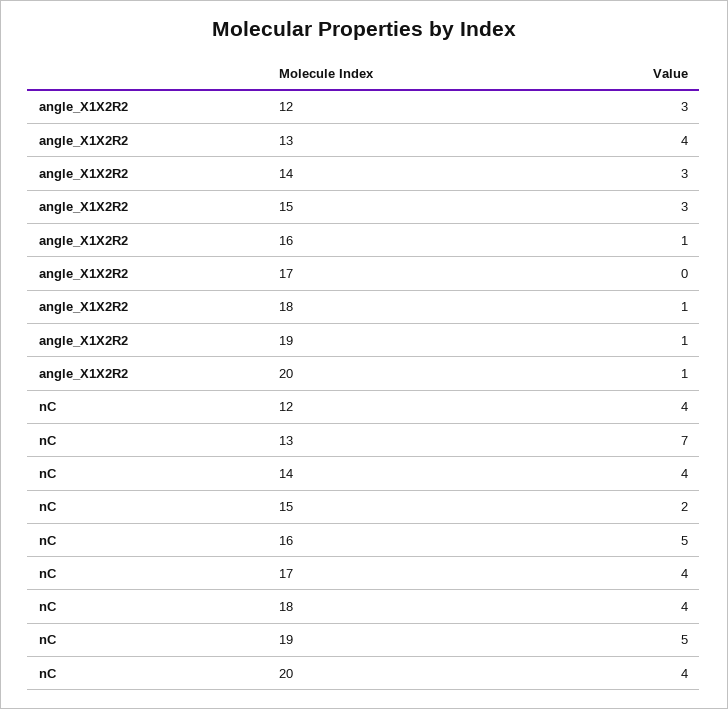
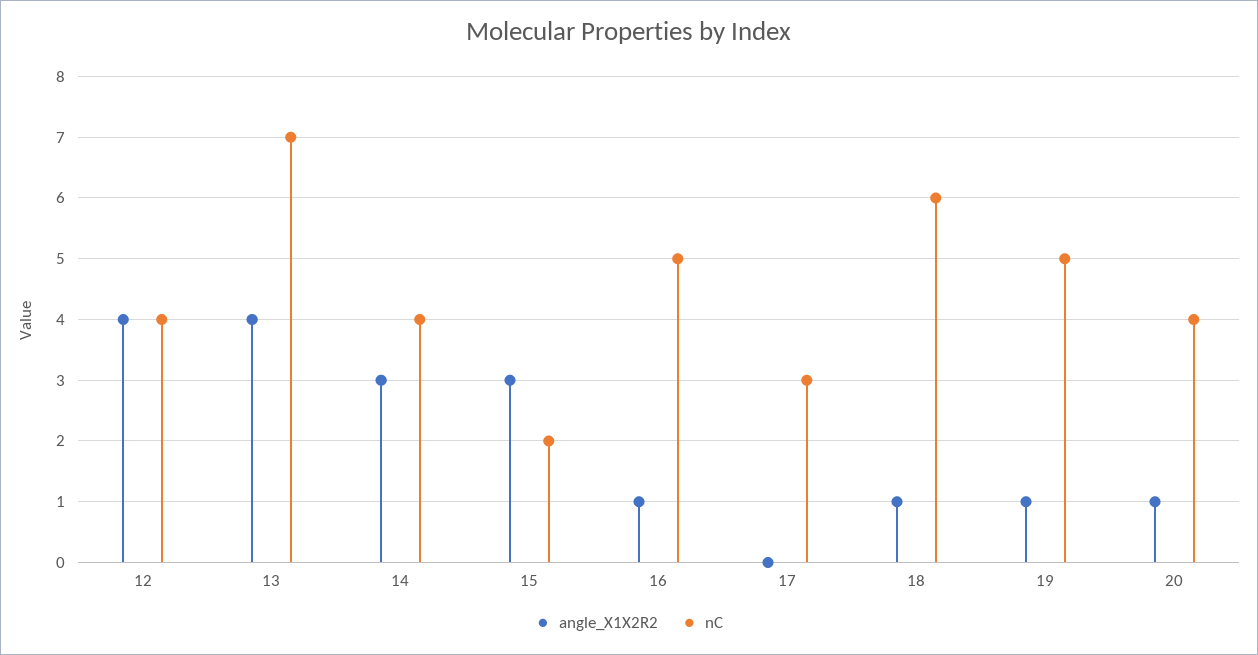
angle_X1X2R2, 12: 3 -> 4
nC, 17: 4 -> 3
nC, 18: 4 -> 6

